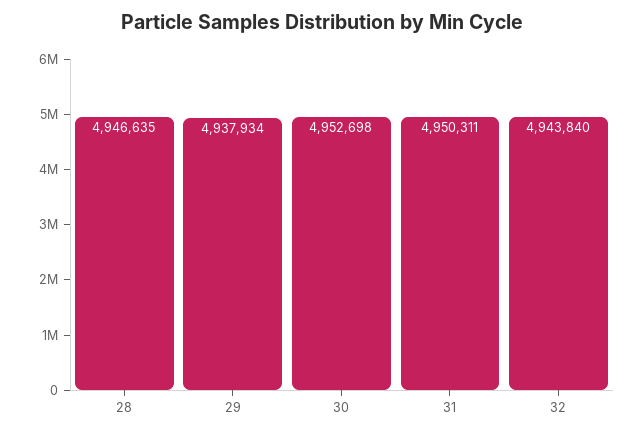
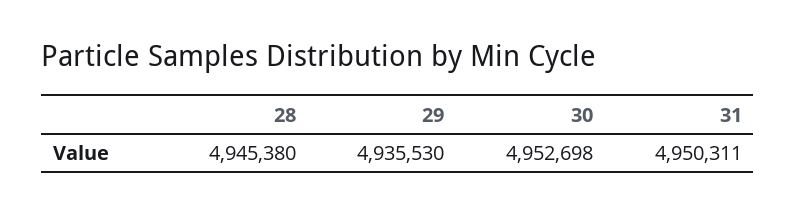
28: 4946635 -> 4945380
29: 4937934 -> 4935530
32: 4943840 -> none

